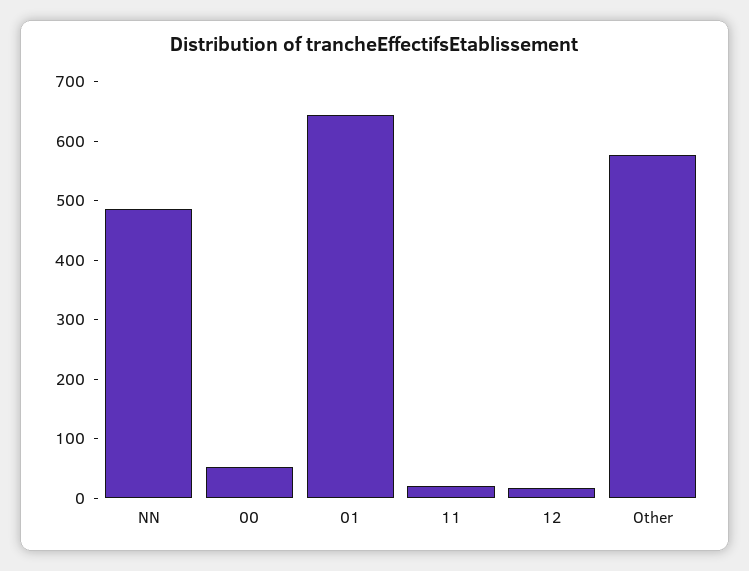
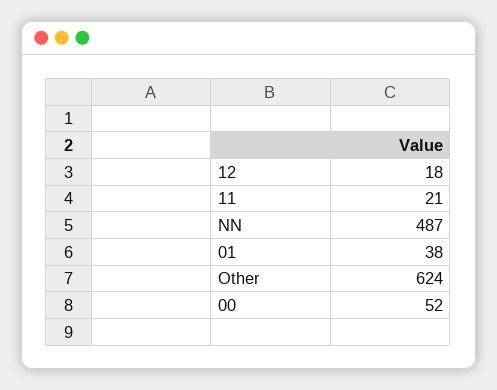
01: 640 -> 38
Other: 580 -> 624

